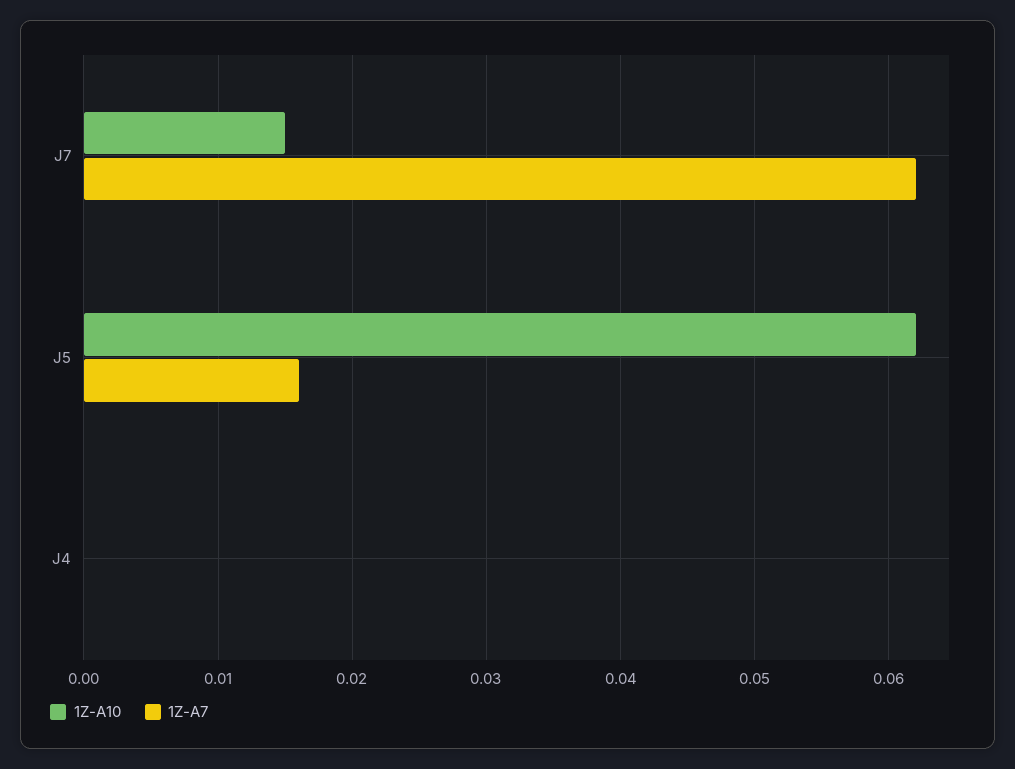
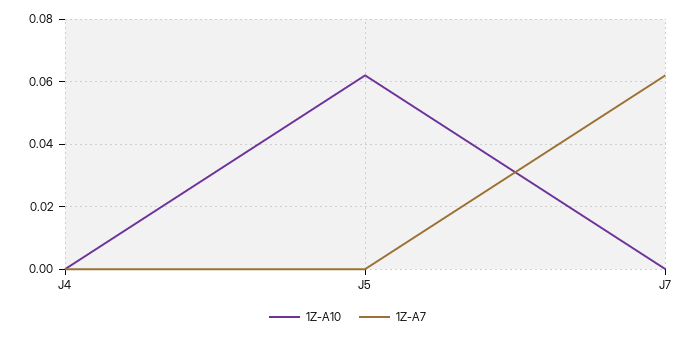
1Z-A10, J7: 0.015 -> 0
1Z-A7, J5: 0.016 -> 0

